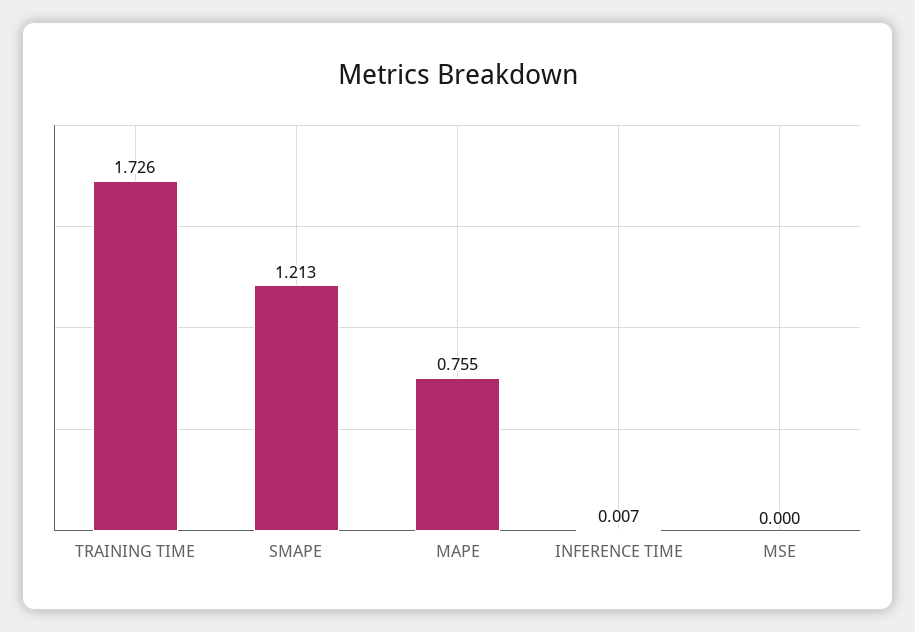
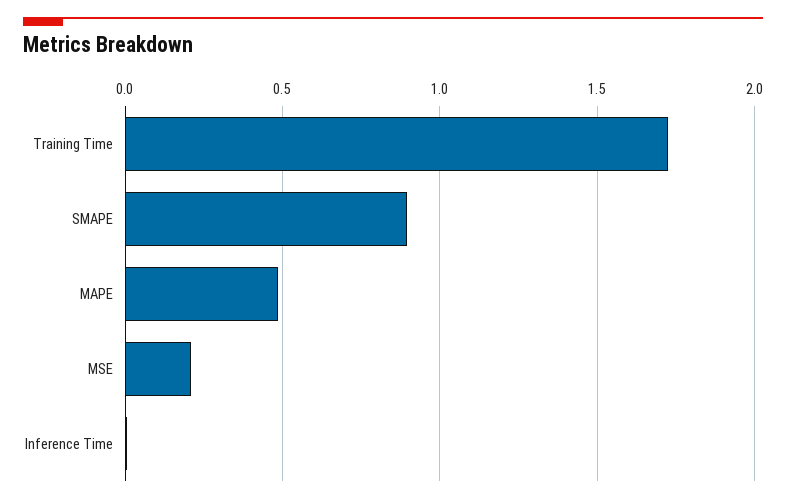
SMAPE: 1.213 -> 0.9
MAPE: 0.755 -> 0.5
MSE: 0 -> 0.2

